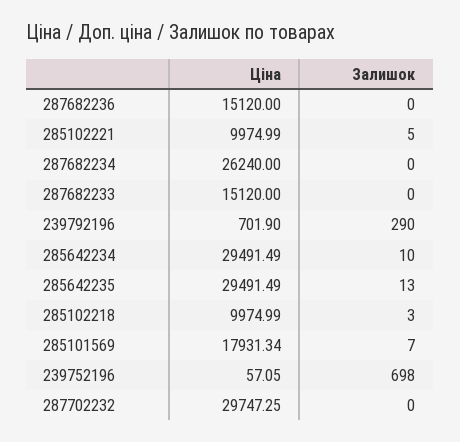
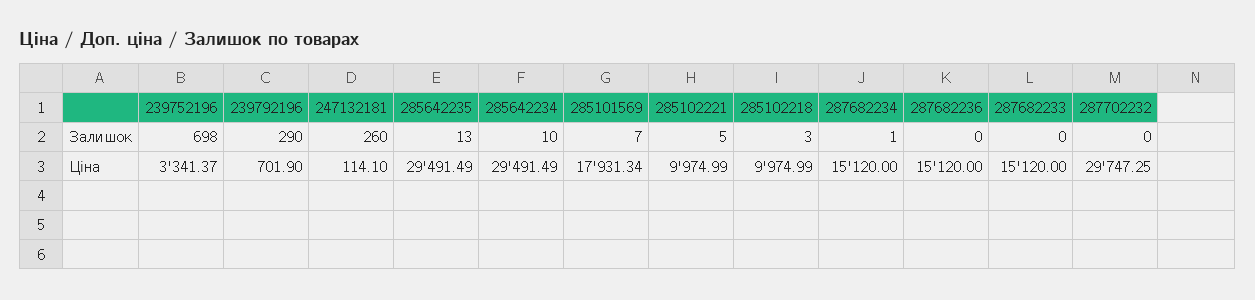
Ціна, 287682234: 26240 -> 15120
Залишок, 287682234: 0 -> 1
Ціна, 239752196: 57.05 -> 3341.37
Залишок, 247132181: none -> 260
Ціна, 247132181: none -> 114.1

